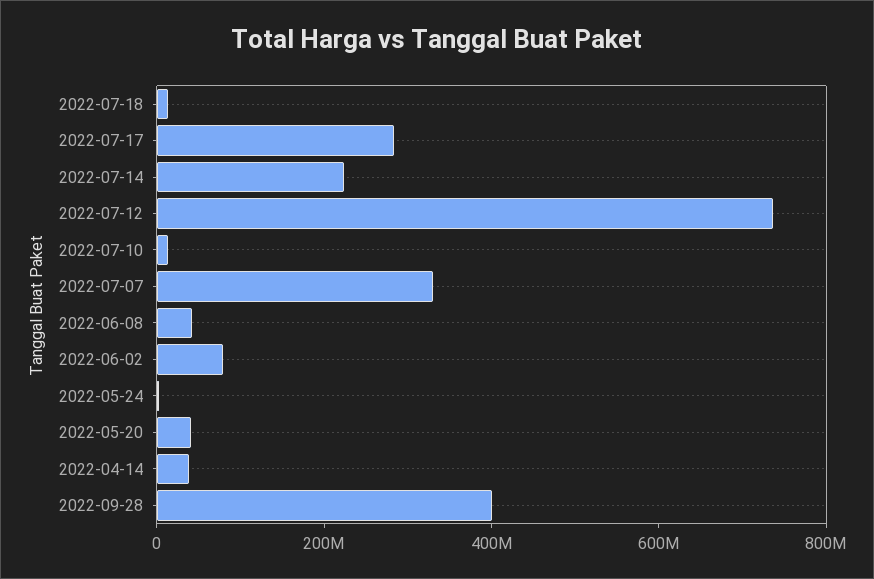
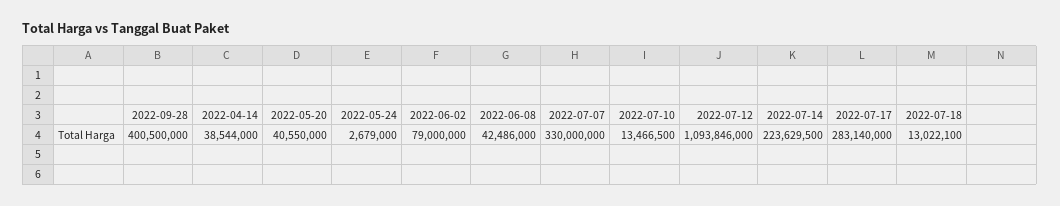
2022-07-12: 750000000 -> 1093846000

